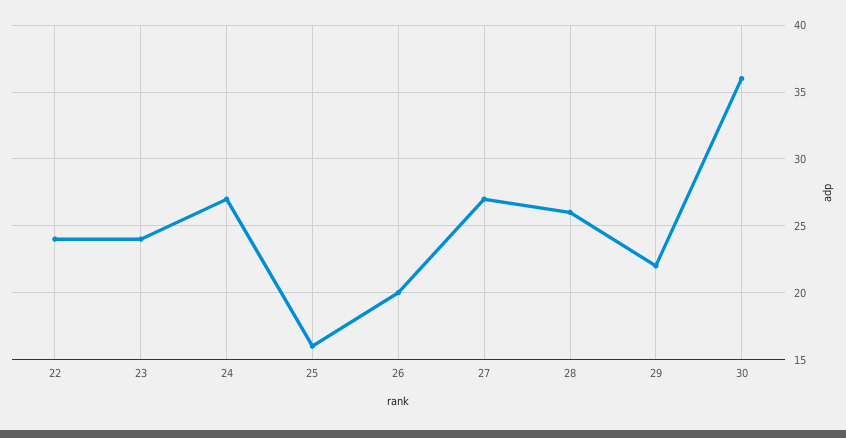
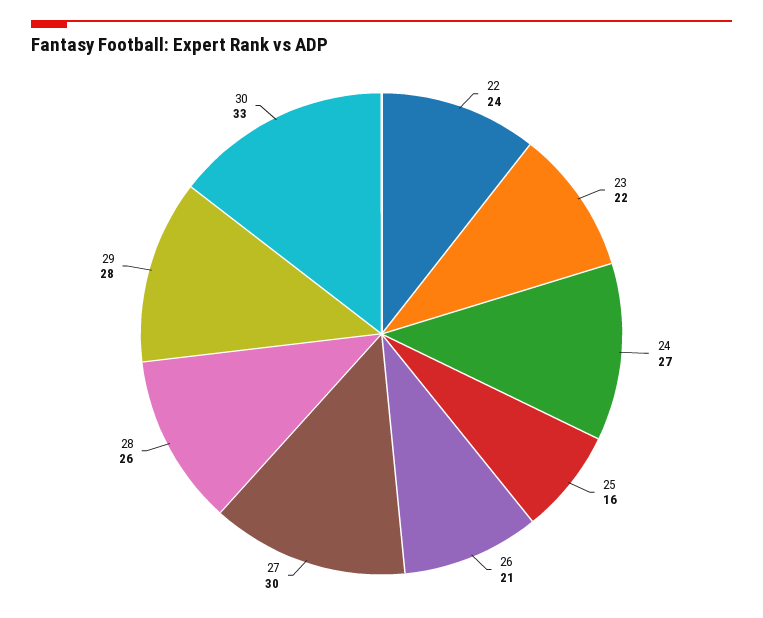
23: 24 -> 22
26: 20 -> 21
27: 27 -> 30
29: 22 -> 28
30: 36 -> 33

